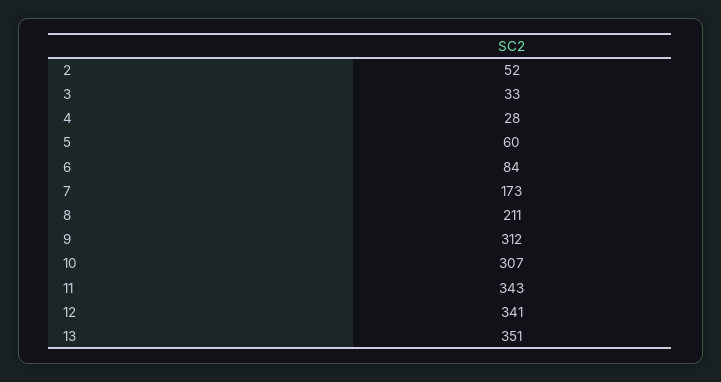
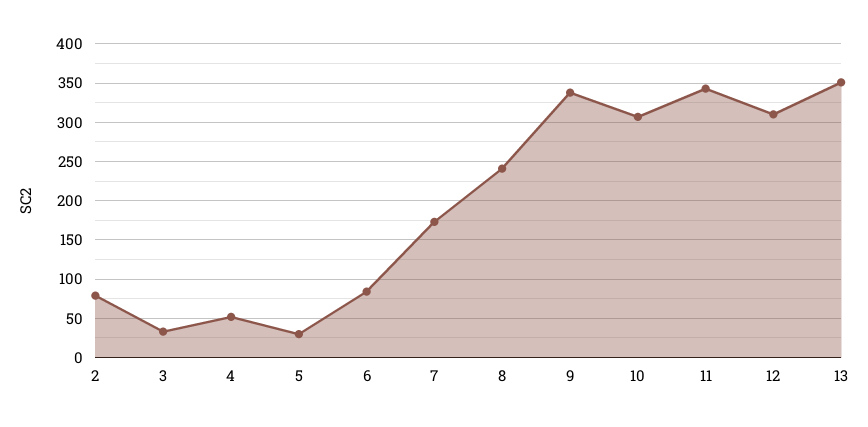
2: 52 -> 80
4: 28 -> 50
5: 60 -> 30
8: 211 -> 240
9: 312 -> 340
12: 341 -> 310

